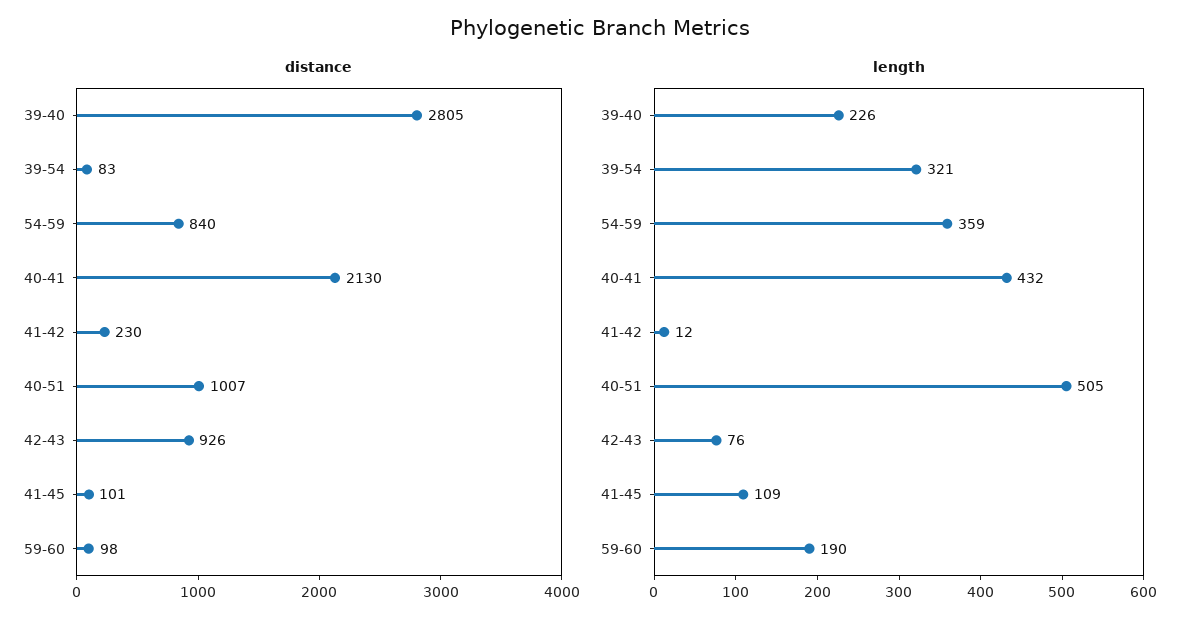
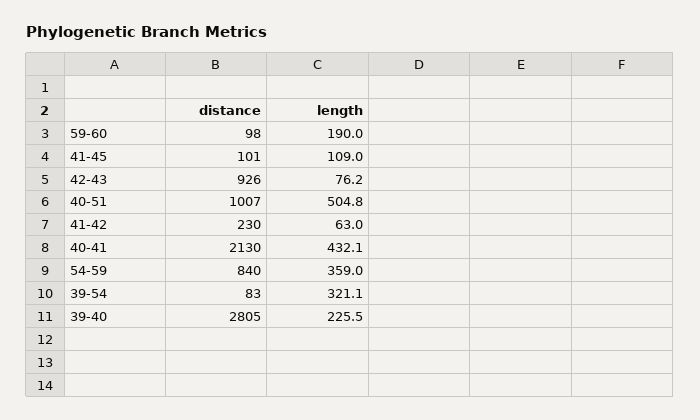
length, 41-42: 12 -> 63

